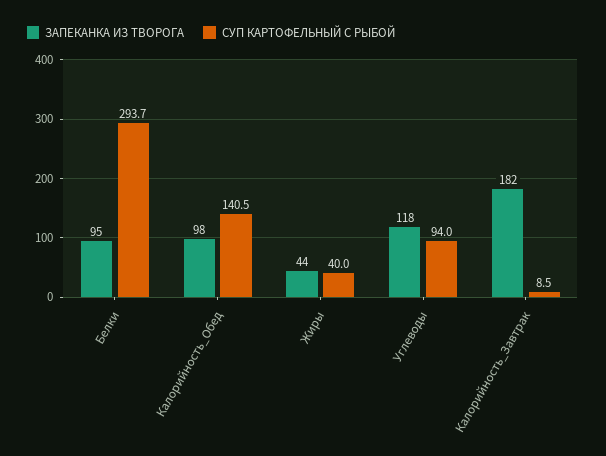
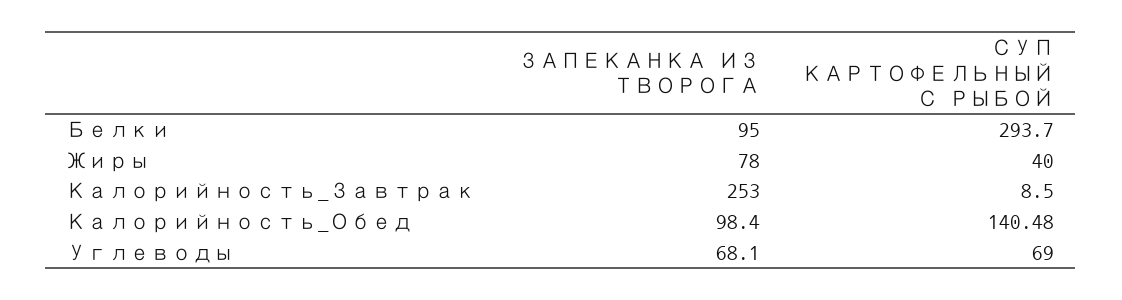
ЗАПЕКАНКА ИЗ ТВОРОГА, Жиры: 44 -> 78
ЗАПЕКАНКА ИЗ ТВОРОГА, Углеводы: 118 -> 68.1
СУП КАРТОФЕЛЬНЫЙ С РЫБОЙ, Углеводы: 94 -> 69
ЗАПЕКАНКА ИЗ ТВОРОГА, Калорийность_Завтрак: 182 -> 253

